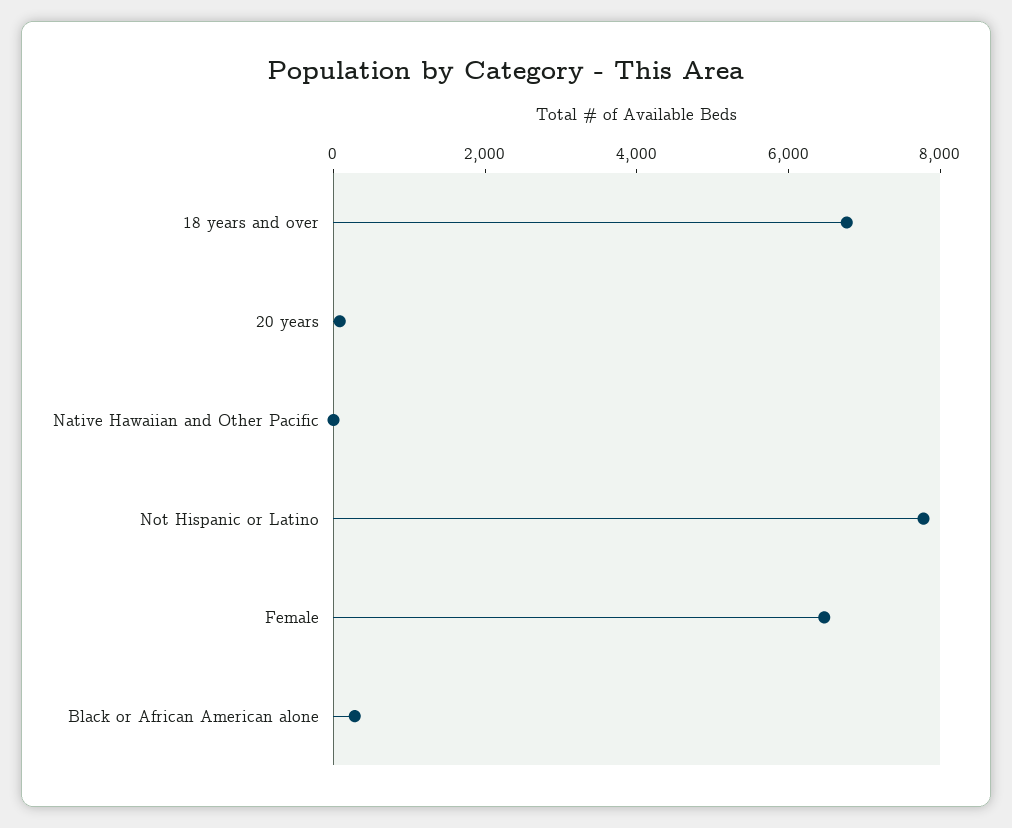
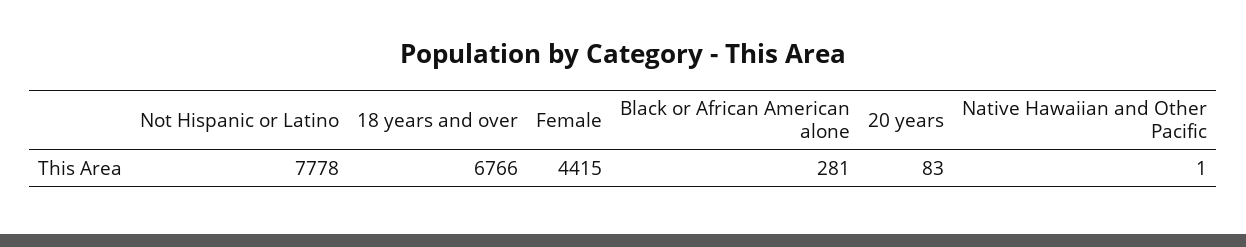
Female: 6500 -> 4415

